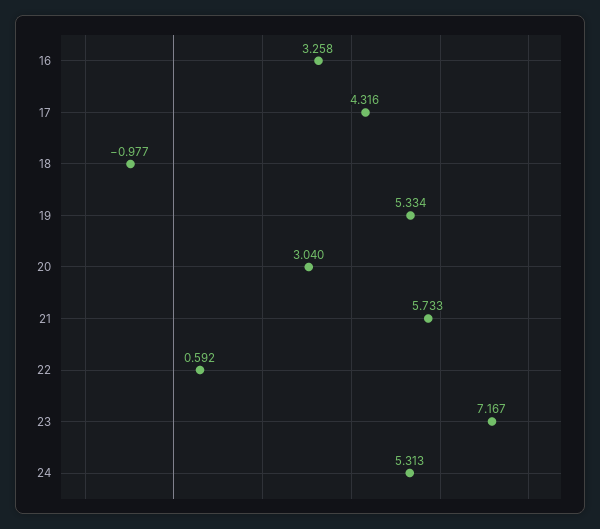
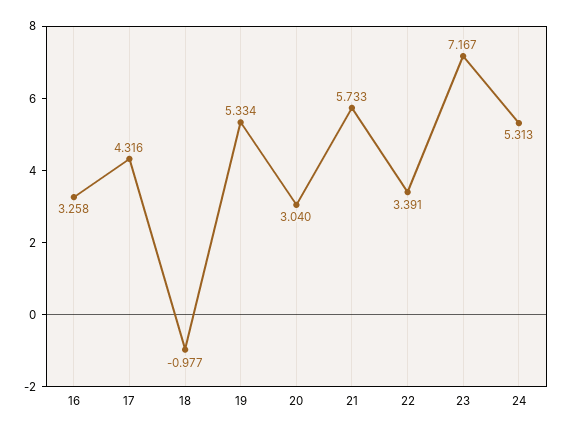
22: 0.592 -> 3.391

